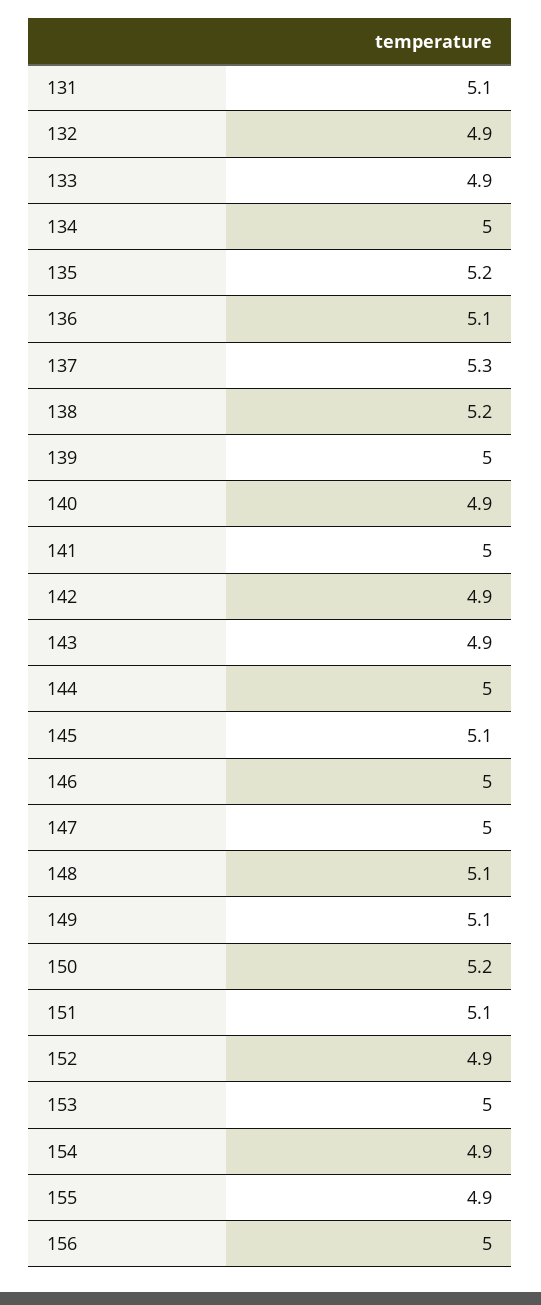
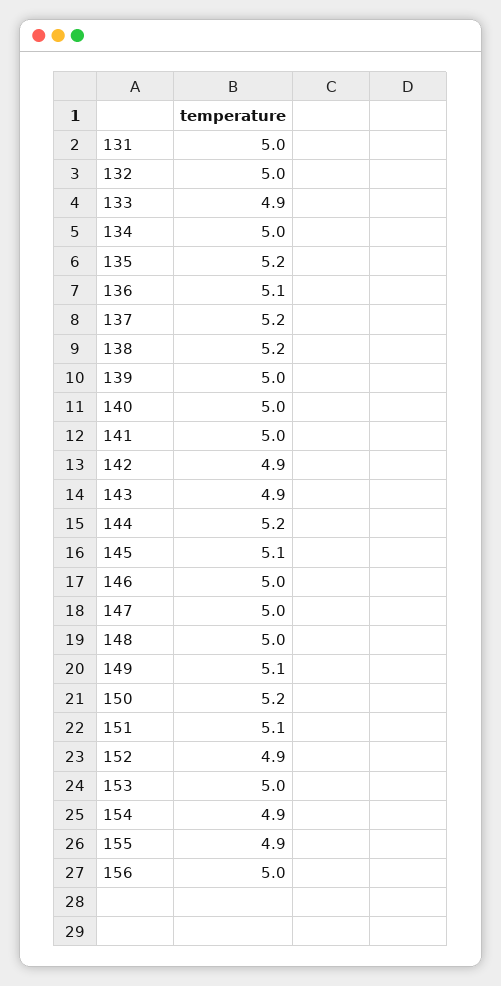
131: 5.1 -> 5
132: 4.9 -> 5
137: 5.3 -> 5.2
140: 4.9 -> 5
144: 5 -> 5.2
148: 5.1 -> 5

